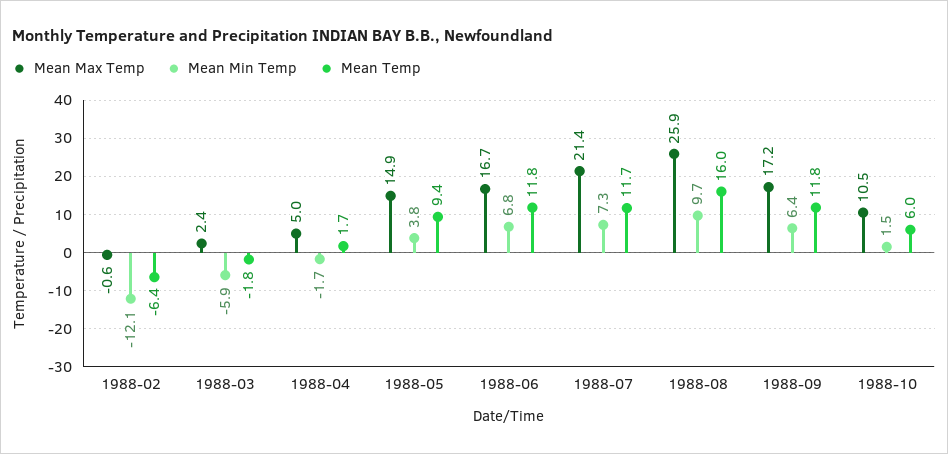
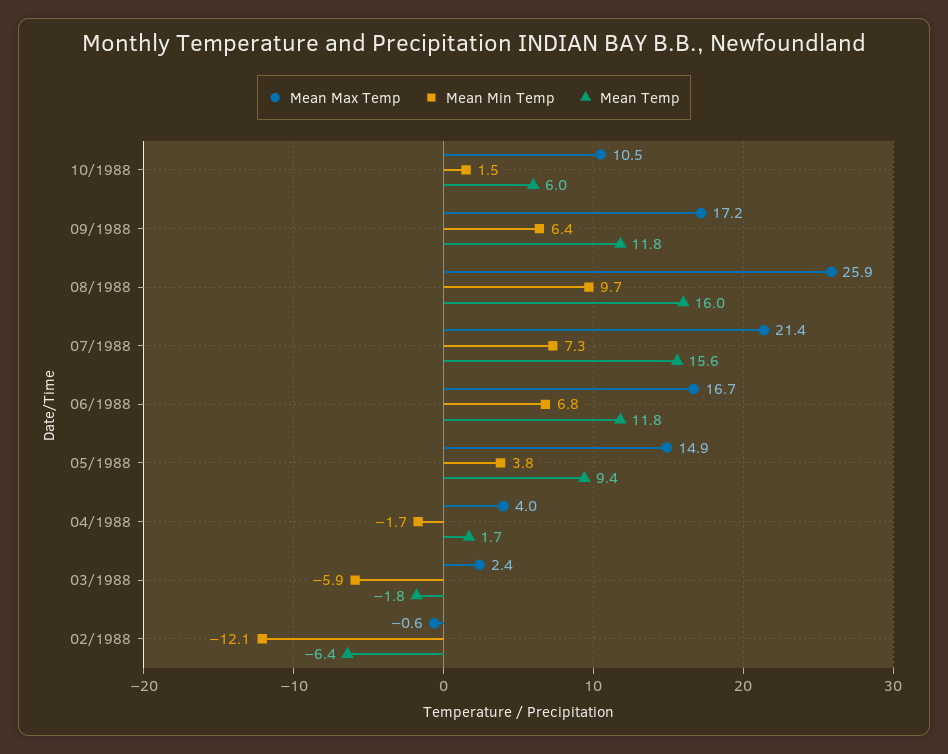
Mean Max Temp, 1988-04: 5 -> 4
Mean Temp, 1988-07: 11.7 -> 15.6

